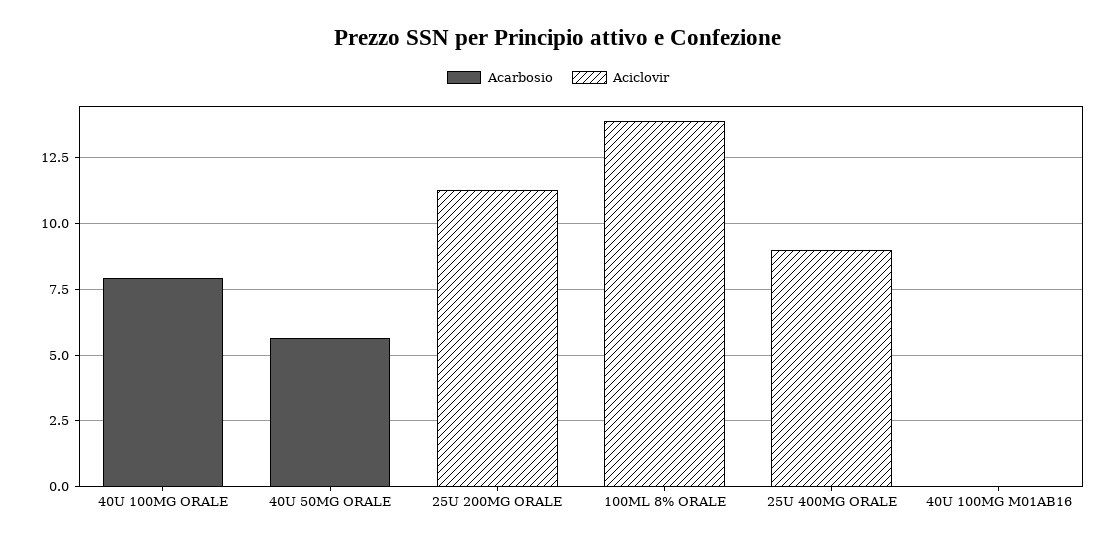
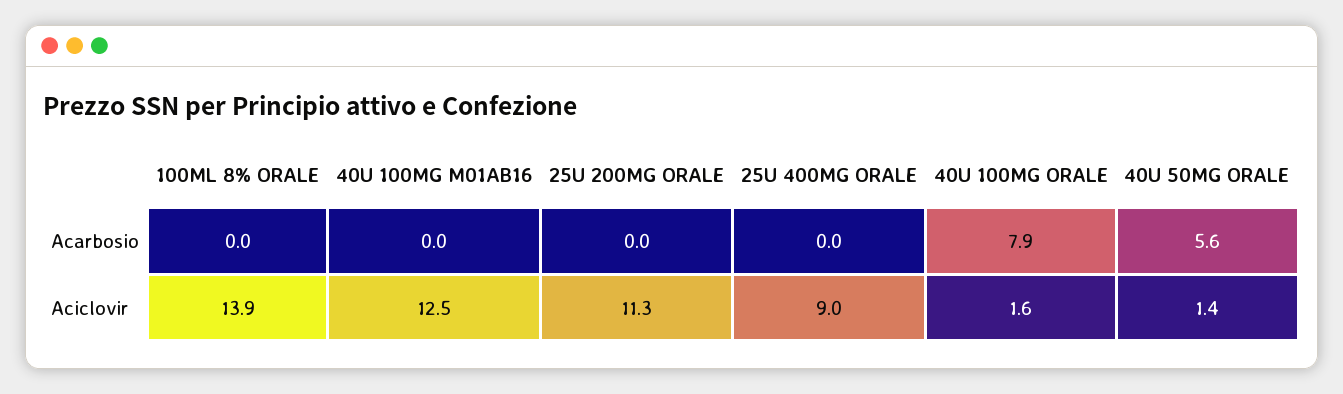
Aciclovir, 40U 100MG ORALE: 0 -> 1.6
Aciclovir, 40U 50MG ORALE: 0 -> 1.4
Aciclovir, 40U 100MG M01AB16: 0 -> 12.5

